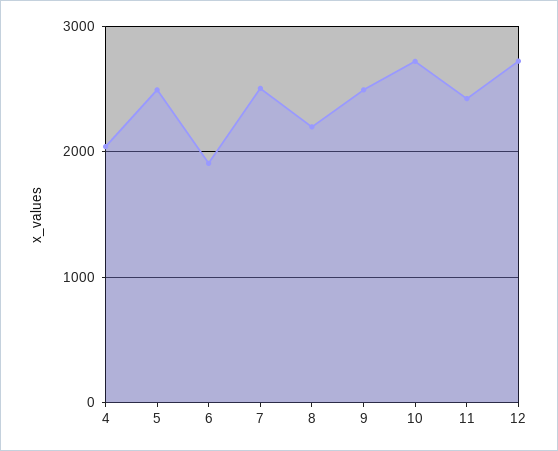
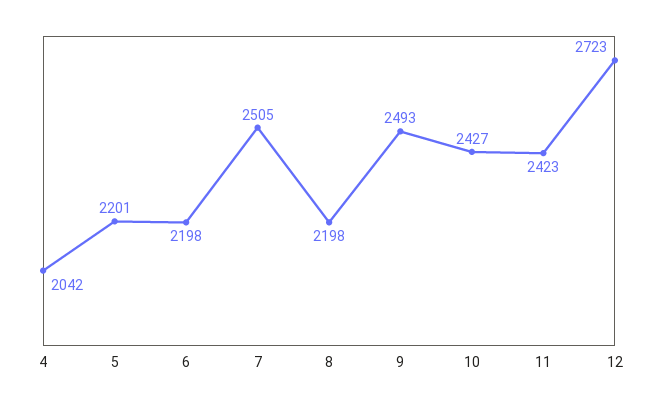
5: 2500 -> 2201
6: 1900 -> 2198
10: 2700 -> 2427

